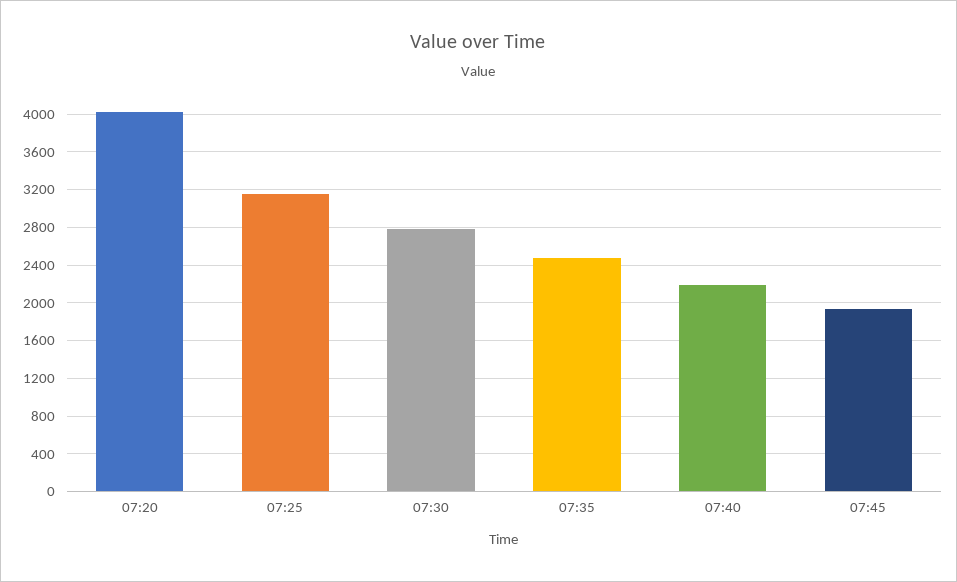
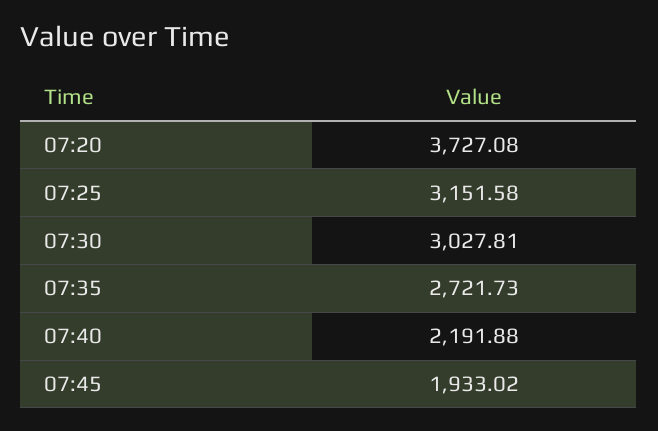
07:20: 4000 -> 3727.08
07:30: 2800 -> 3027.81
07:35: 2500 -> 2721.73

